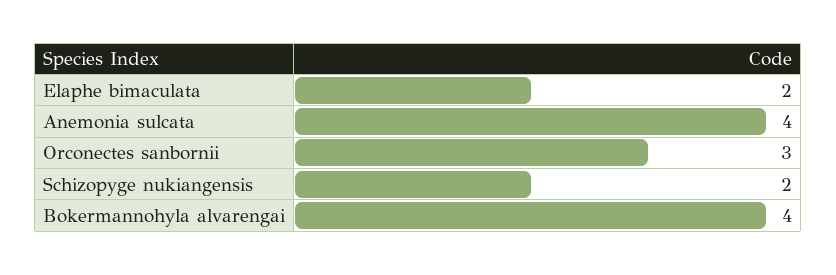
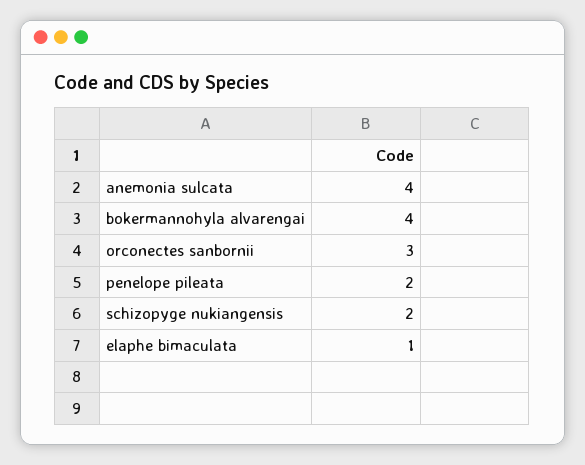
Elaphe bimaculata: 2 -> 1
penelope pileata: none -> 2

